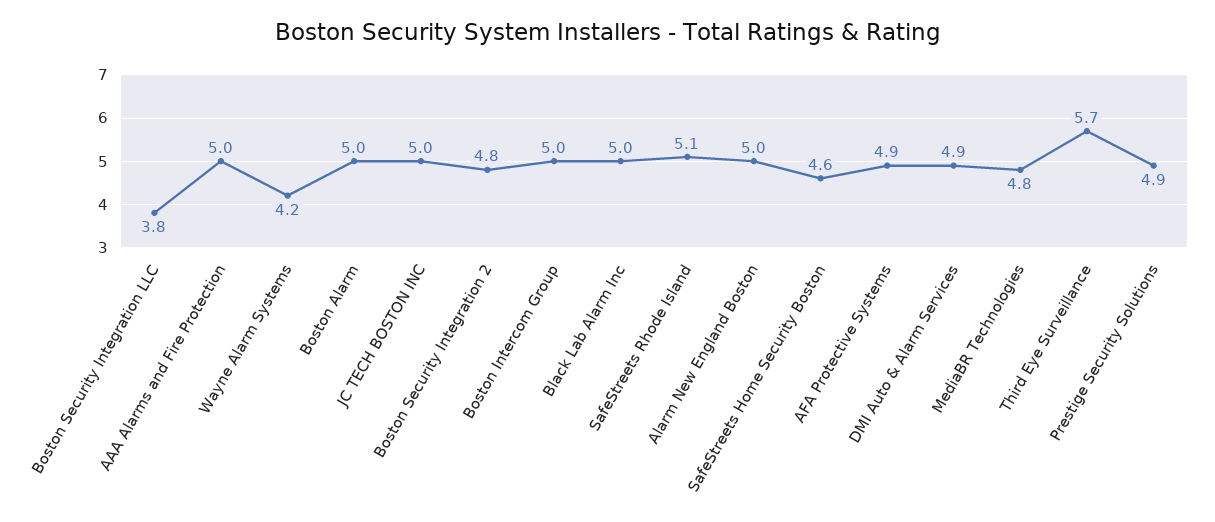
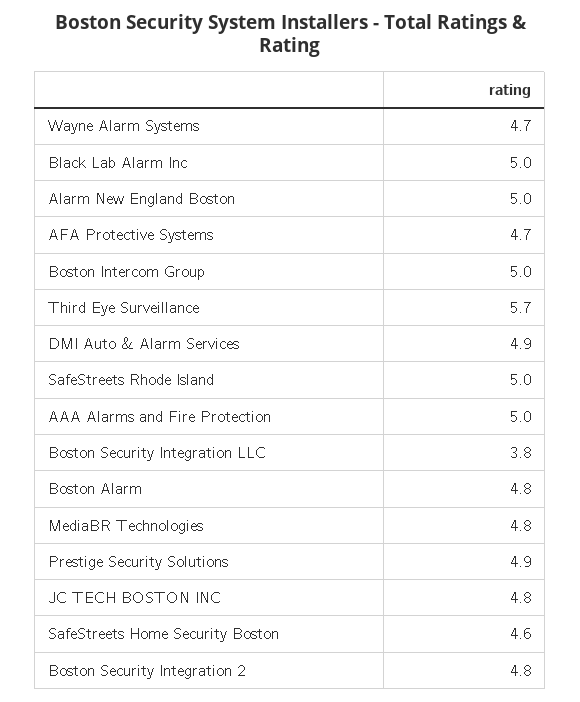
Wayne Alarm Systems: 4.2 -> 4.7
Boston Alarm: 5 -> 4.8
JC TECH BOSTON INC: 5 -> 4.8
SafeStreets Rhode Island: 5.1 -> 5
AFA Protective Systems: 4.9 -> 4.7

